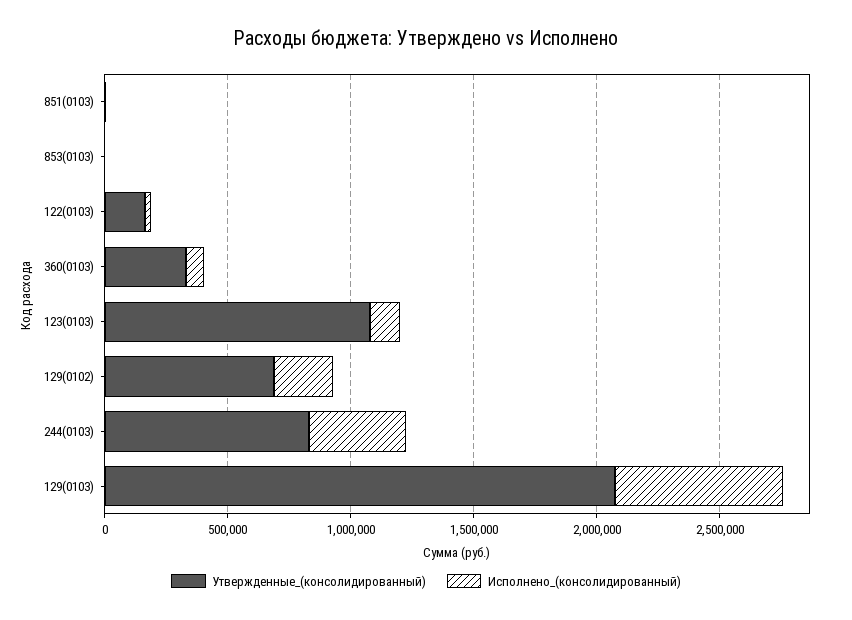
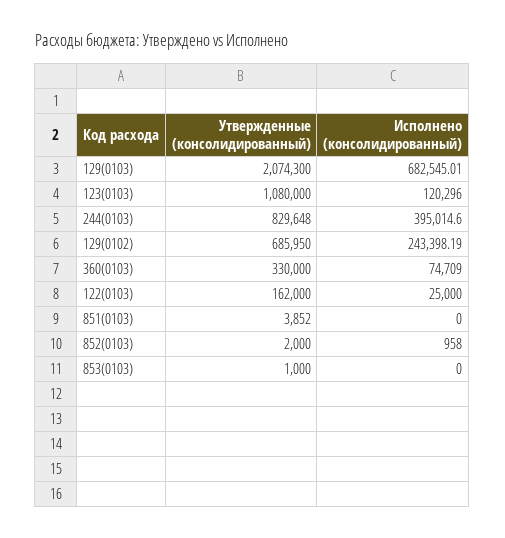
Утвержденные_(консолидированный), 852(0103): none -> 2000
Исполнено_(консолидированный), 852(0103): none -> 958

